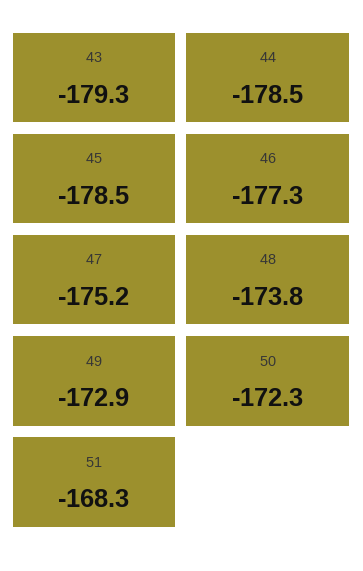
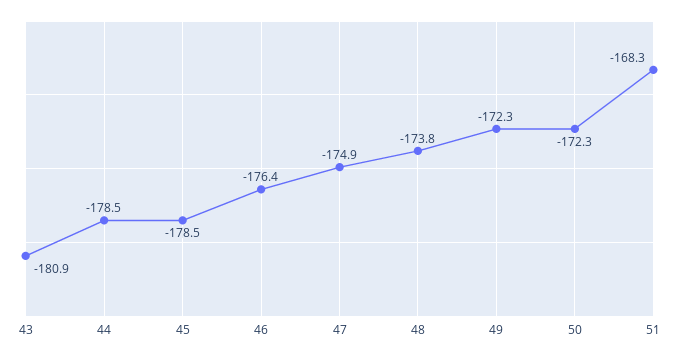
43: -179.3 -> -180.9
46: -177.3 -> -176.4
47: -175.2 -> -174.9
49: -172.9 -> -172.3

